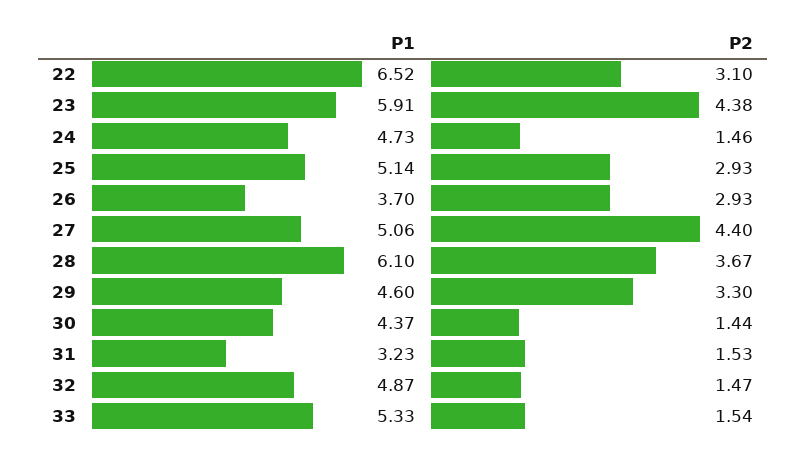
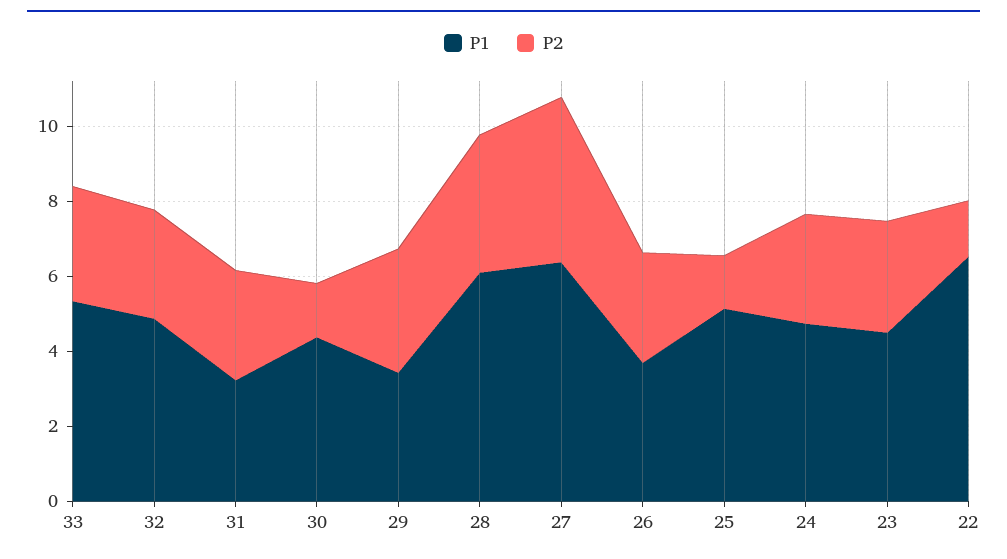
P2, 22: 3.1 -> 1.5
P1, 23: 5.91 -> 4.5
P2, 23: 4.38 -> 3
P2, 24: 1.46 -> 3
P2, 25: 2.93 -> 1.5
P1, 27: 5.06 -> 6.5
P1, 29: 4.6 -> 3.5
P2, 31: 1.53 -> 3
P2, 32: 1.47 -> 3
P2, 33: 1.54 -> 3

